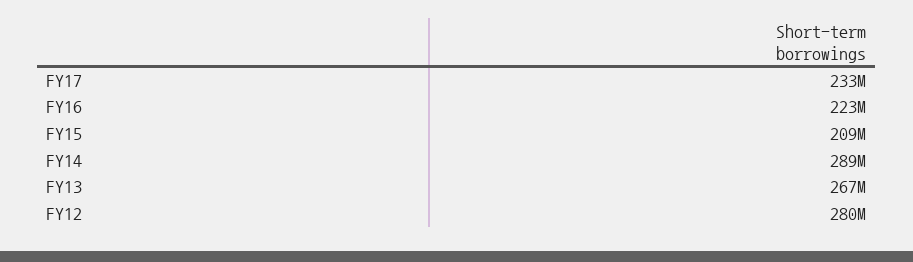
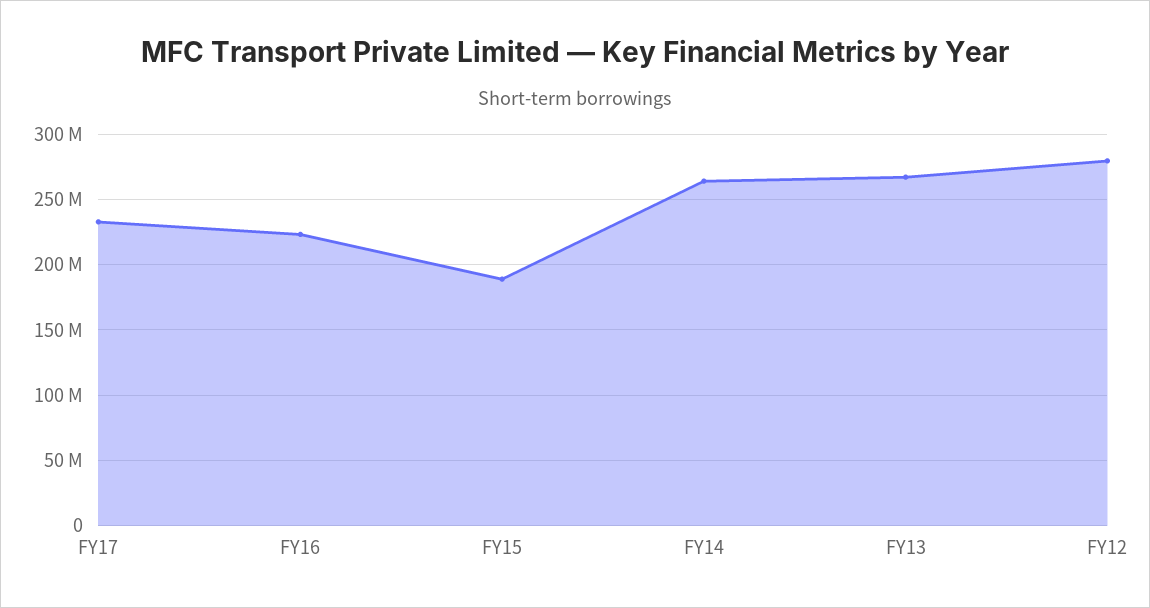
FY15: 209000000 -> 190000000
FY14: 289000000 -> 265000000

